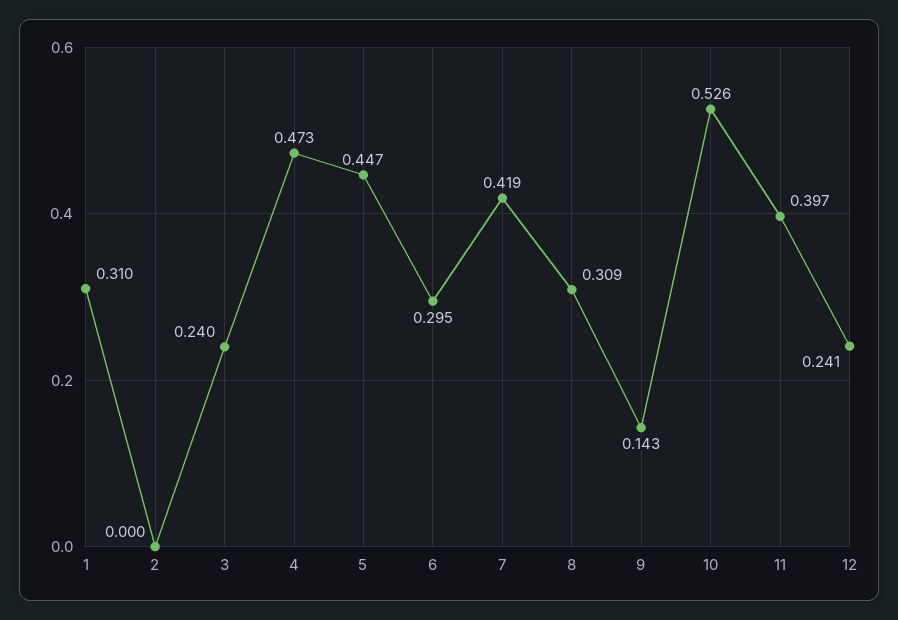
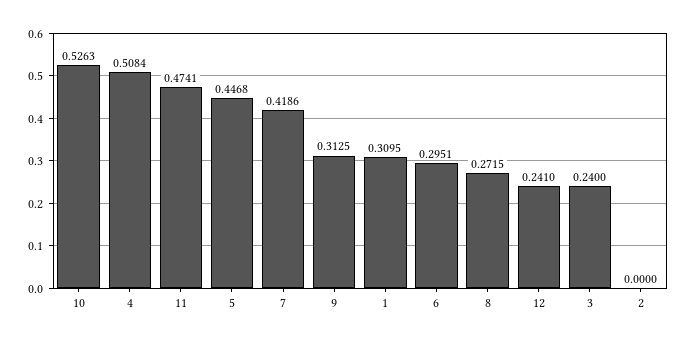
4: 0.473 -> 0.5084
8: 0.309 -> 0.2715
9: 0.143 -> 0.3125
11: 0.397 -> 0.4741

